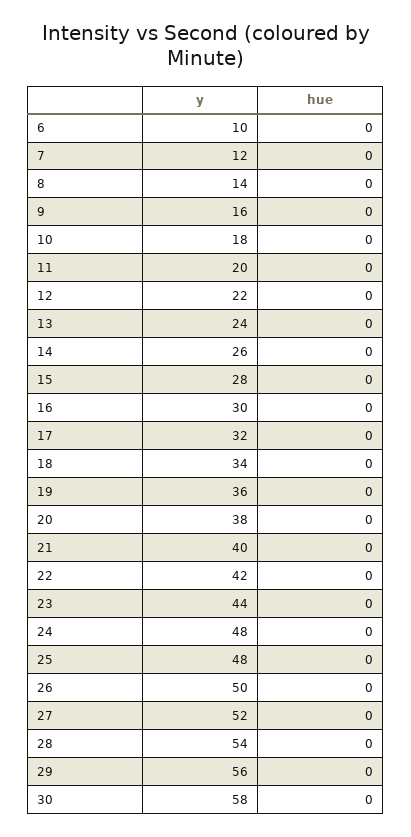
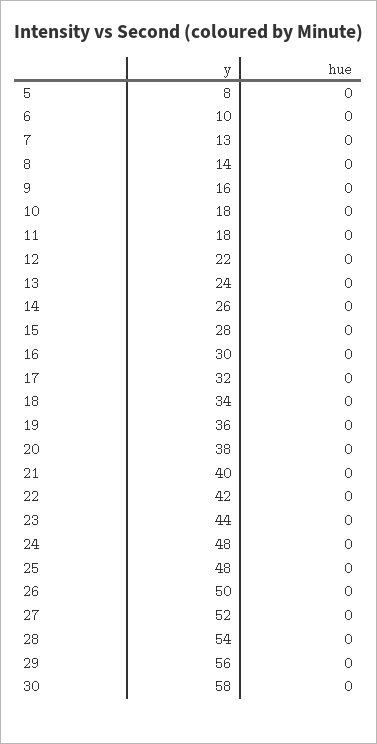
y, 7: 12 -> 13
y, 11: 20 -> 18
y, 5: none -> 8
hue, 5: none -> 0

